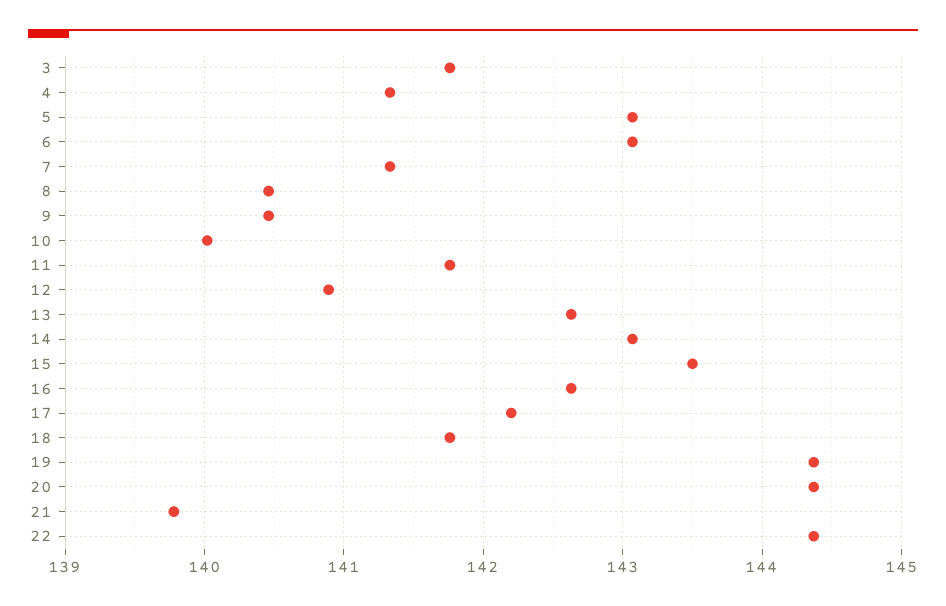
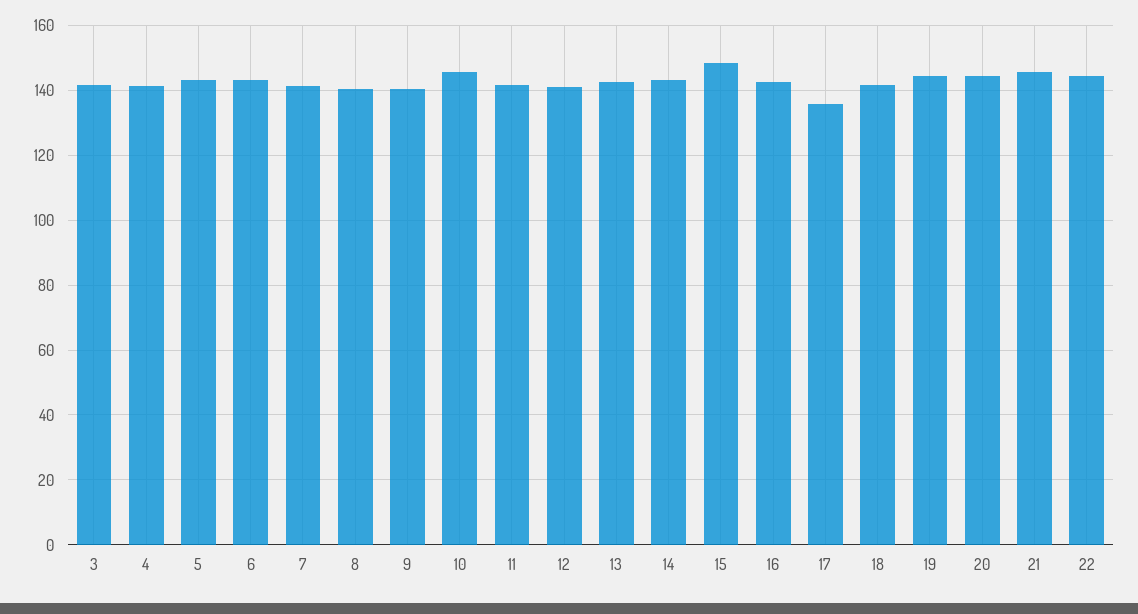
10: 140 -> 146
15: 143.5 -> 148
17: 142.2 -> 136
21: 139.8 -> 146

